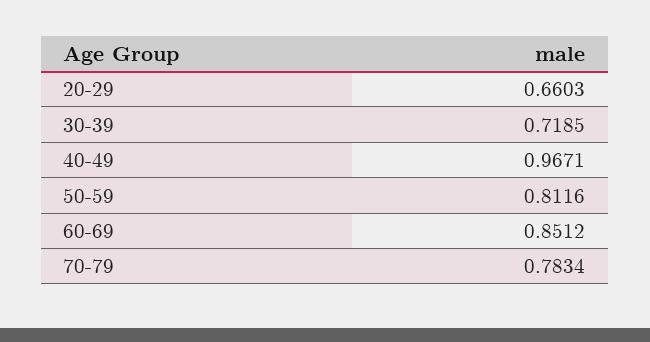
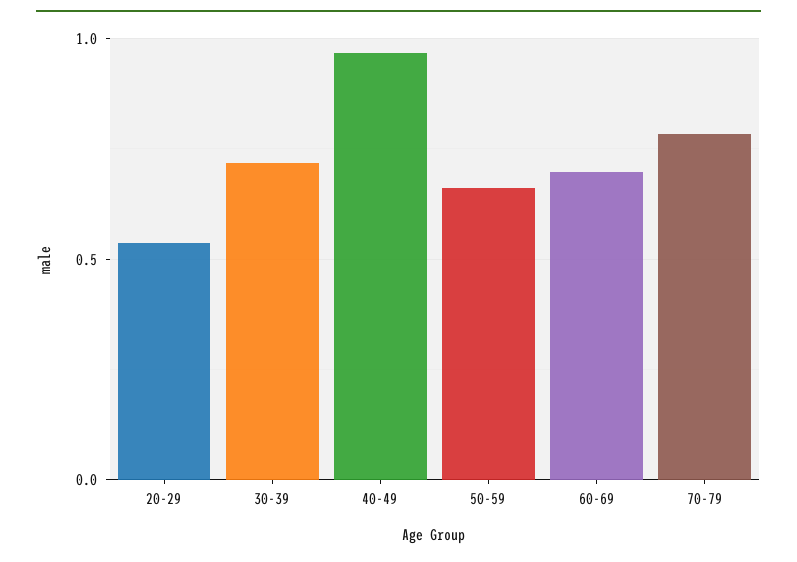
20-29: 0.6603 -> 0.55
50-59: 0.8116 -> 0.65
60-69: 0.8512 -> 0.7

